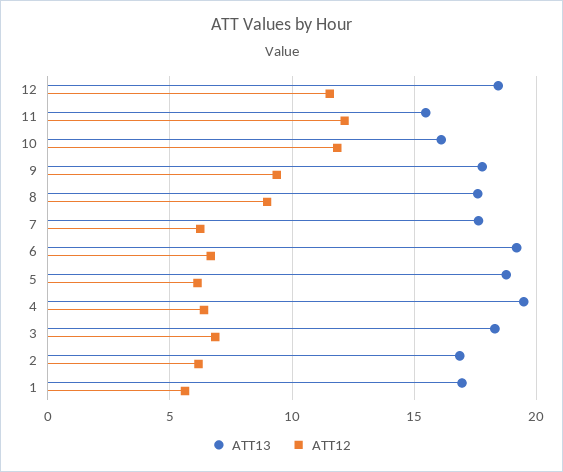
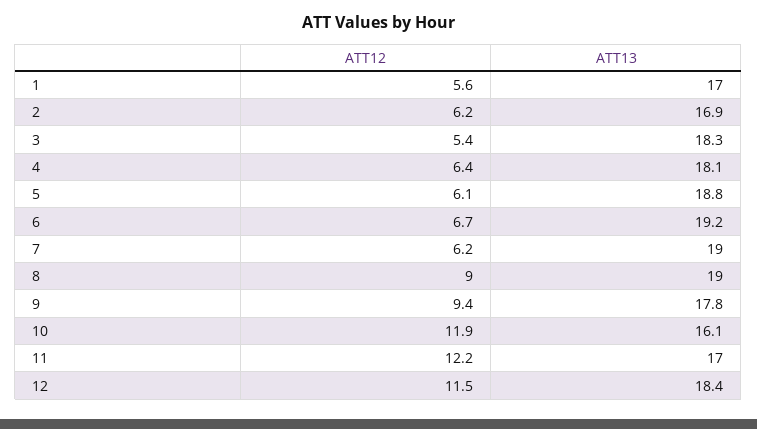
ATT13, 11: 15.5 -> 17
ATT13, 8: 17.5 -> 19
ATT13, 7: 17.5 -> 19
ATT13, 4: 19.5 -> 18.1
ATT12, 3: 7 -> 5.4

